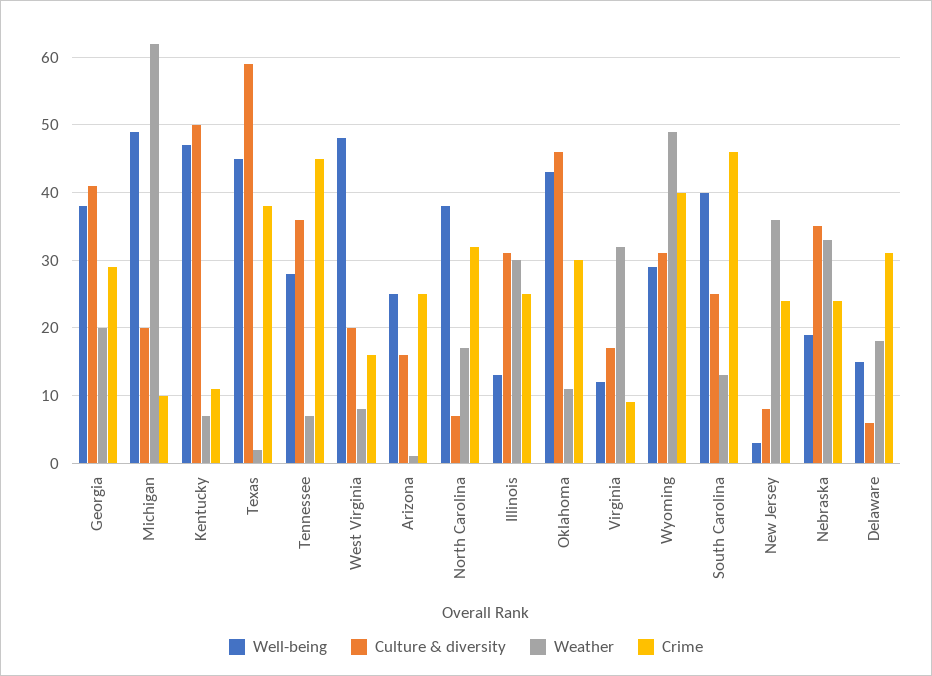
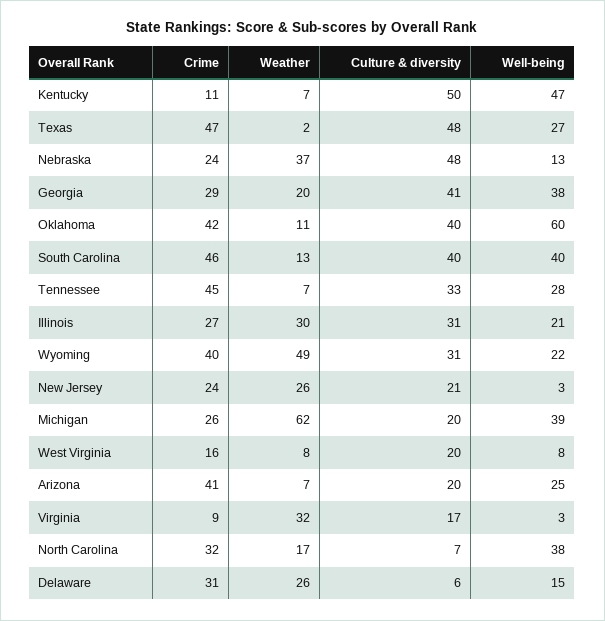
Well-being, Michigan: 49 -> 39
Crime, Michigan: 10 -> 26
Well-being, Texas: 45 -> 27
Culture & diversity, Texas: 59 -> 48
Crime, Texas: 38 -> 47
Culture & diversity, Tennessee: 36 -> 33
Well-being, West Virginia: 48 -> 8
Culture & diversity, Arizona: 16 -> 20
Weather, Arizona: 1 -> 7
Crime, Arizona: 25 -> 41
Well-being, Illinois: 13 -> 21
Crime, Illinois: 25 -> 27
Well-being, Oklahoma: 43 -> 60
Culture & diversity, Oklahoma: 46 -> 40
Crime, Oklahoma: 30 -> 42
Well-being, Virginia: 12 -> 3
Well-being, Wyoming: 29 -> 22
Culture & diversity, South Carolina: 25 -> 40
Culture & diversity, New Jersey: 8 -> 21
Weather, New Jersey: 36 -> 26
Well-being, Nebraska: 19 -> 13
Culture & diversity, Nebraska: 35 -> 48
Weather, Nebraska: 33 -> 37
Weather, Delaware: 18 -> 26

